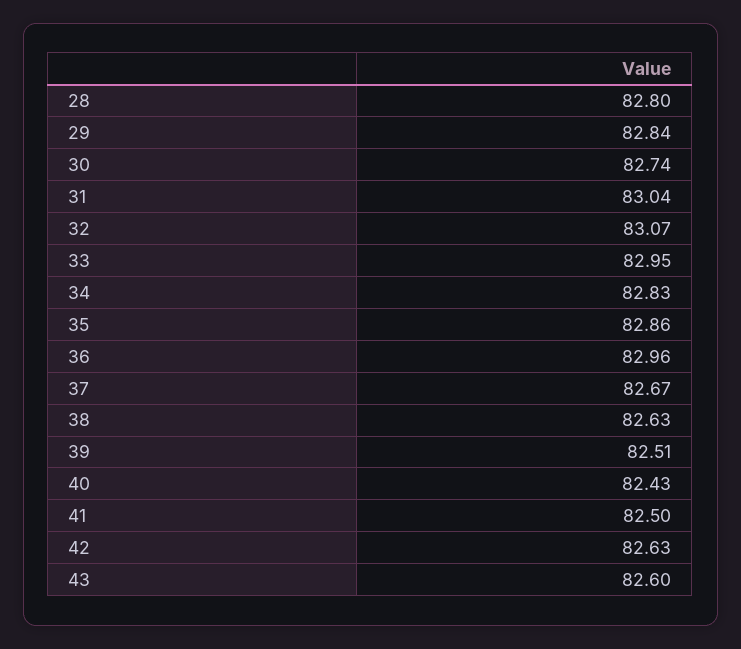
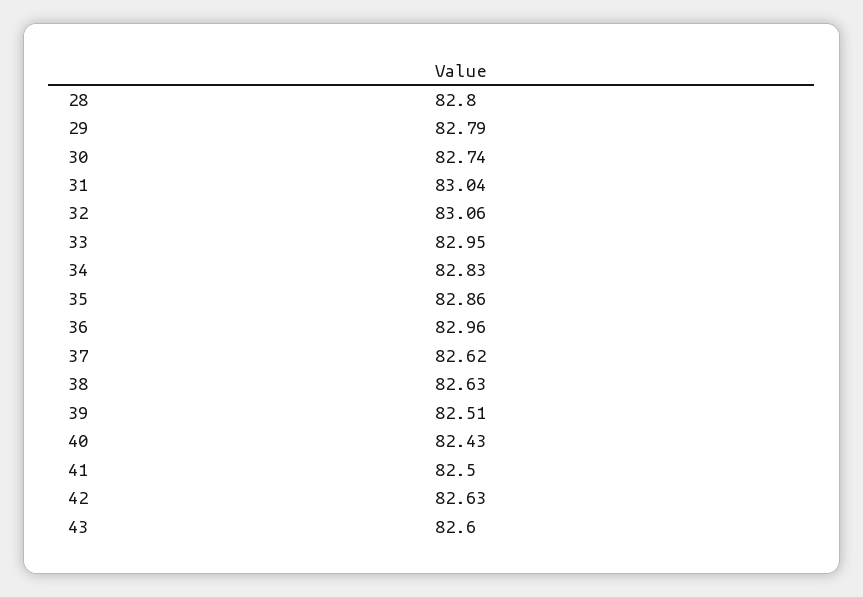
29: 82.84 -> 82.79
32: 83.07 -> 83.06
37: 82.67 -> 82.62

